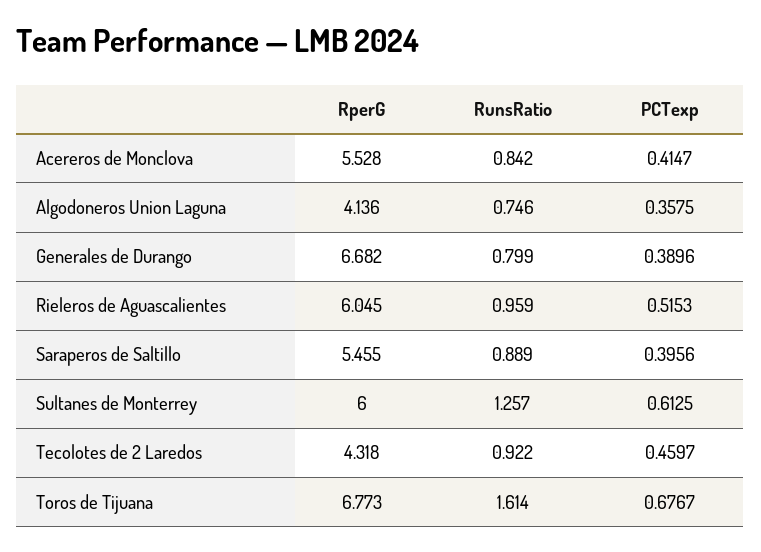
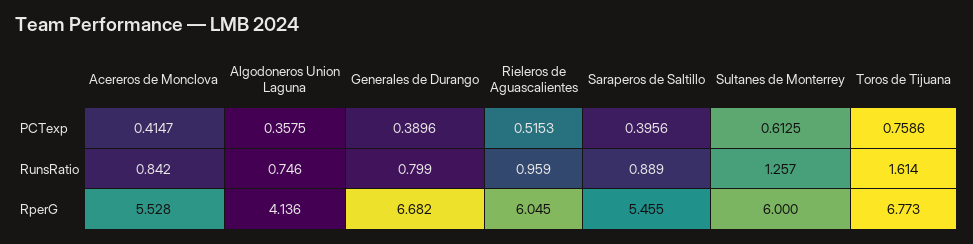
RperG, Tecolotes de 2 Laredos: 4.318 -> none
RunsRatio, Tecolotes de 2 Laredos: 0.922 -> none
PCTexp, Tecolotes de 2 Laredos: 0.4597 -> none
PCTexp, Toros de Tijuana: 0.6767 -> 0.7586

